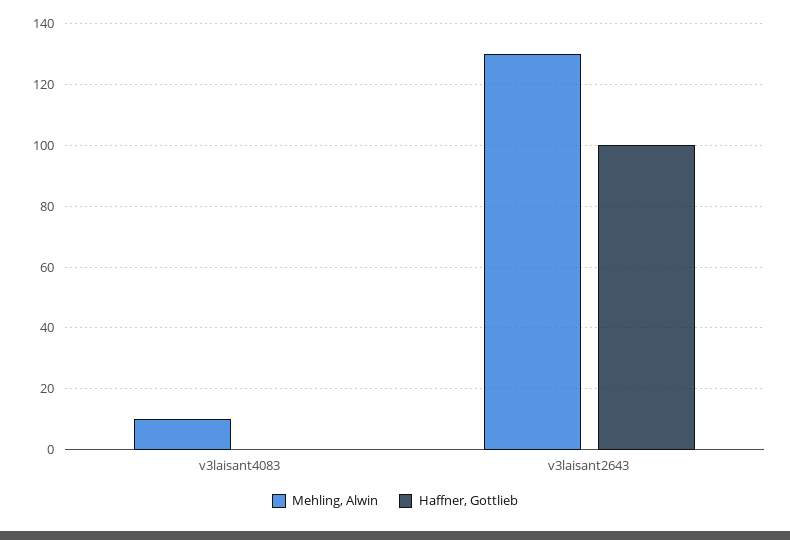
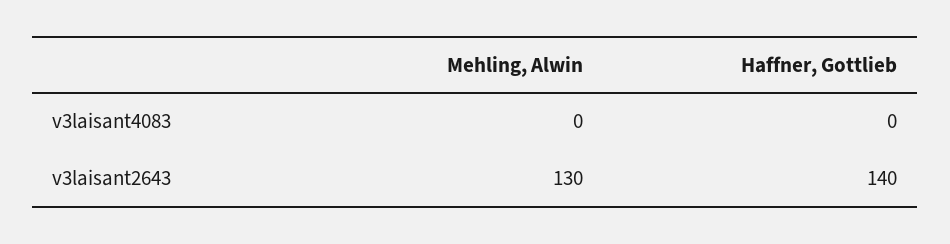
Mehling, Alwin, v3laisant4083: 10 -> 0
Haffner, Gottlieb, v3laisant2643: 100 -> 140

